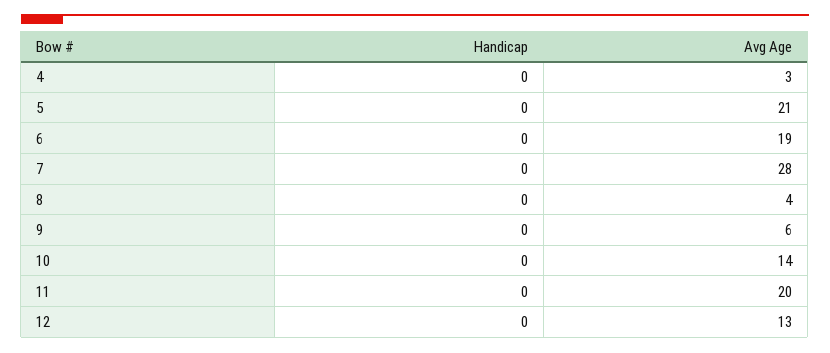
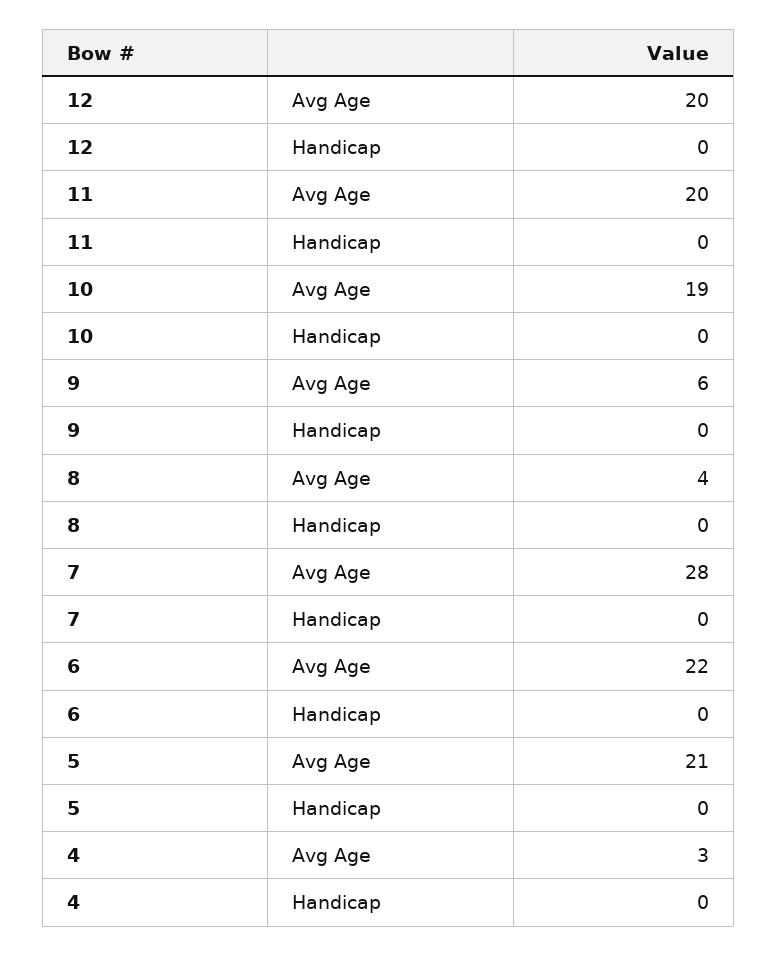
Avg Age, 6: 19 -> 22
Avg Age, 10: 14 -> 19
Avg Age, 12: 13 -> 20

